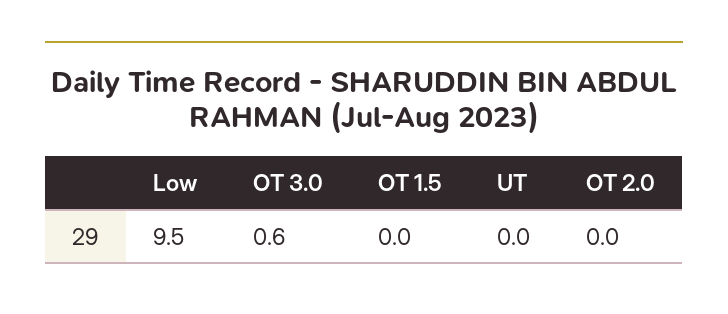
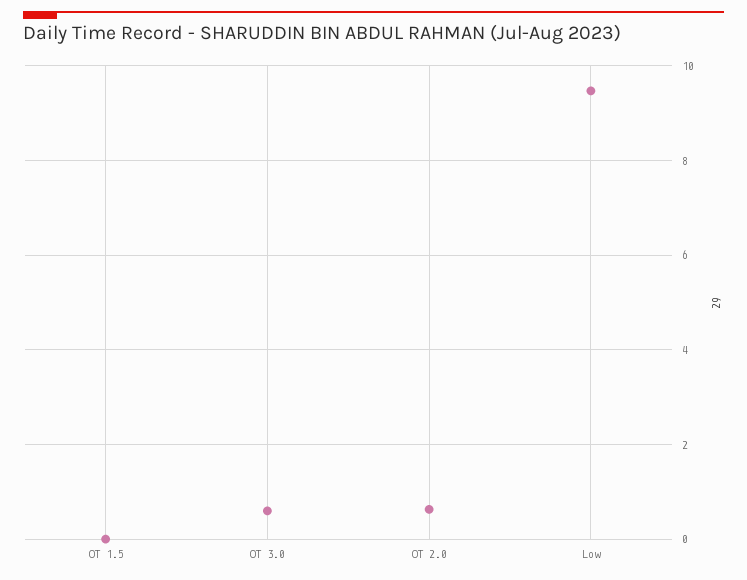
UT: 0 -> none
OT 2.0: 0 -> 0.6

